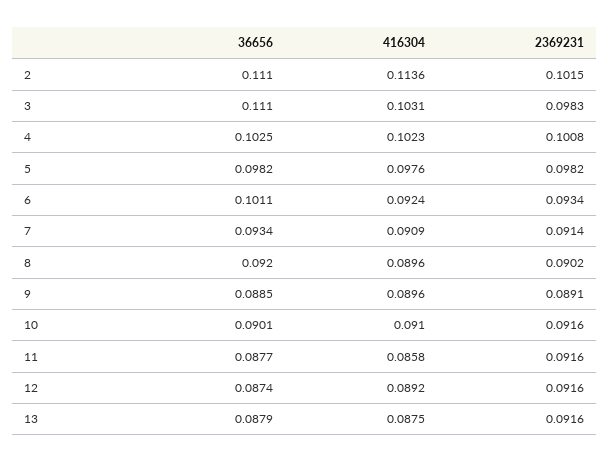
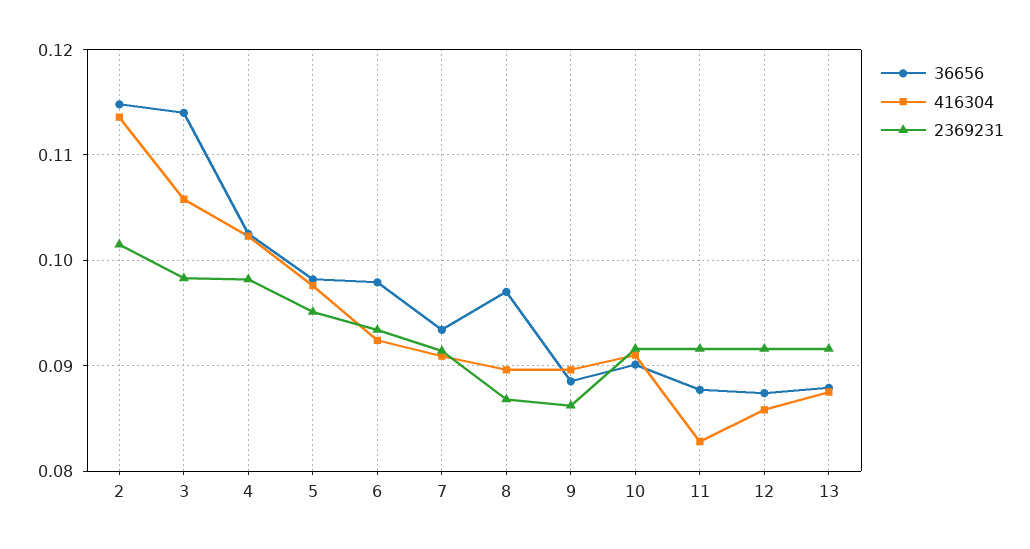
36656, 2: 0.111 -> 0.115
36656, 3: 0.111 -> 0.114
416304, 3: 0.1031 -> 0.106
2369231, 4: 0.1008 -> 0.098
2369231, 5: 0.0982 -> 0.095
36656, 6: 0.1011 -> 0.098
36656, 8: 0.092 -> 0.097
2369231, 8: 0.0902 -> 0.087
2369231, 9: 0.0891 -> 0.086
416304, 11: 0.0858 -> 0.083
416304, 12: 0.0892 -> 0.086

